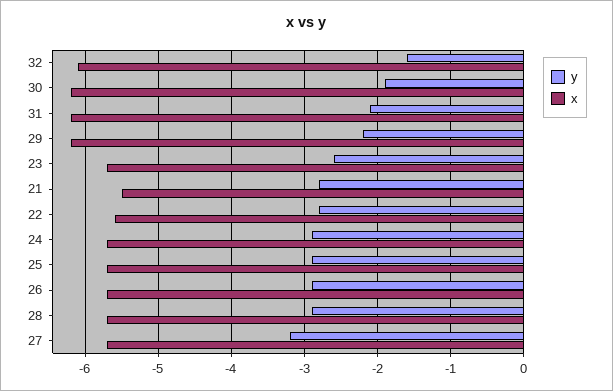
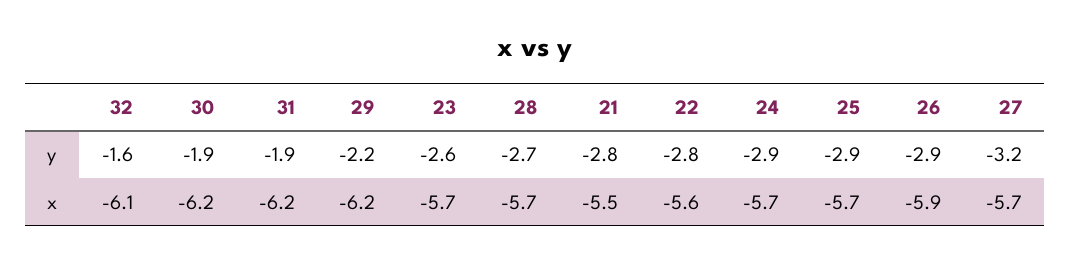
y, 31: -2.1 -> -1.9
x, 26: -5.7 -> -5.9
y, 28: -2.9 -> -2.7

